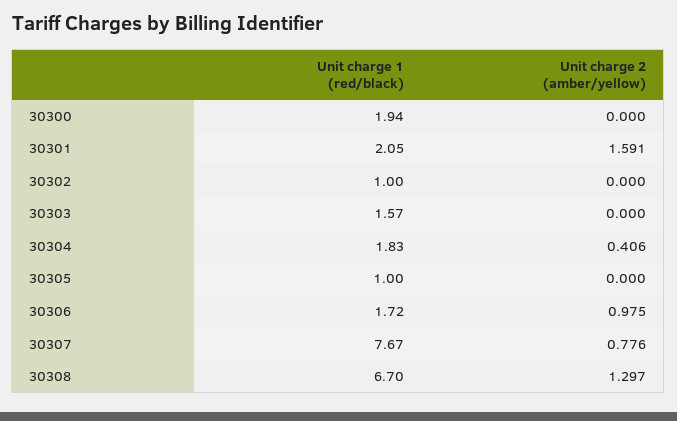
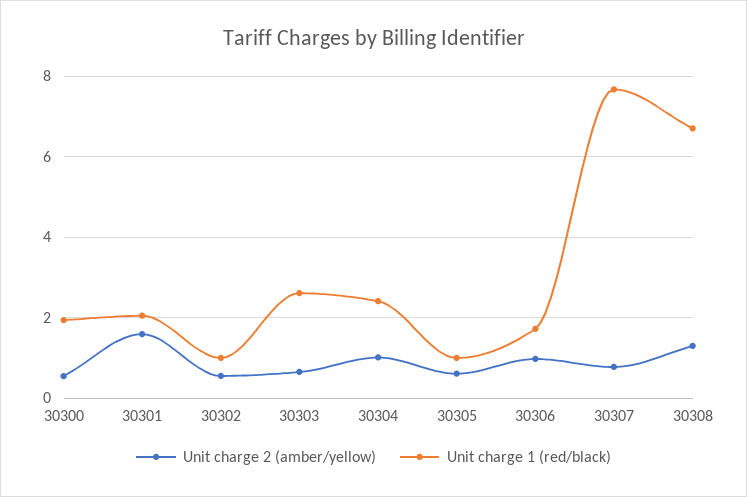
Unit charge 2 (amber/yellow), 30300: 0 -> 0.6
Unit charge 2 (amber/yellow), 30302: 0 -> 0.6
Unit charge 1 (red/black), 30303: 1.57 -> 2.6
Unit charge 2 (amber/yellow), 30303: 0 -> 0.6
Unit charge 1 (red/black), 30304: 1.83 -> 2.4
Unit charge 2 (amber/yellow), 30304: 0.406 -> 1
Unit charge 2 (amber/yellow), 30305: 0 -> 0.6

